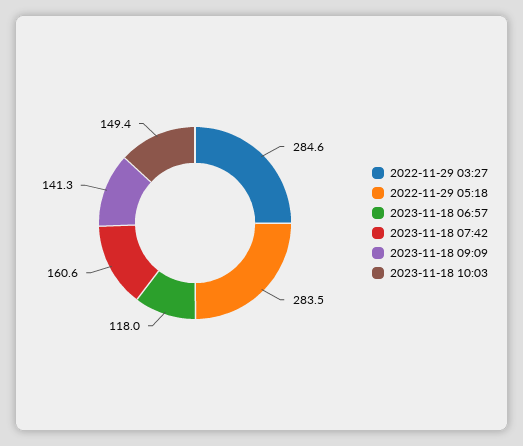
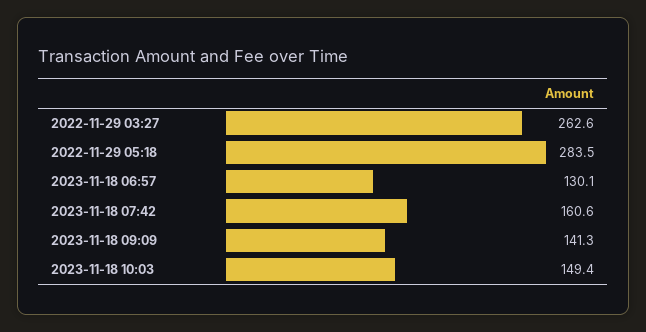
2022-11-29 03:27: 284.6 -> 262.6
2023-11-18 06:57: 118 -> 130.1

